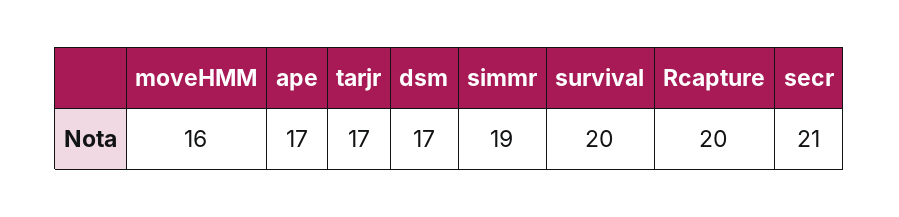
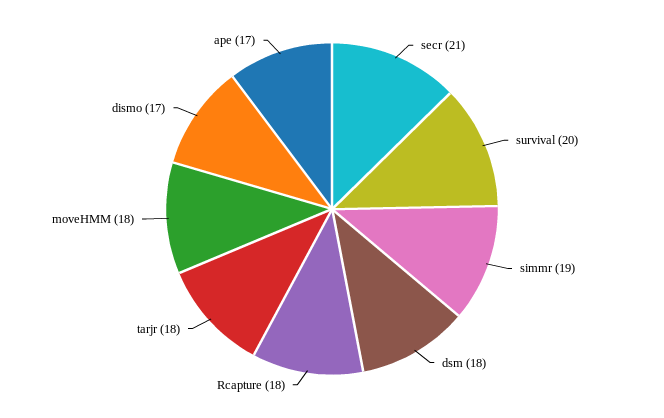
moveHMM: 16 -> 18
tarjr: 17 -> 18
dsm: 17 -> 18
Rcapture: 20 -> 18
dismo: none -> 17

